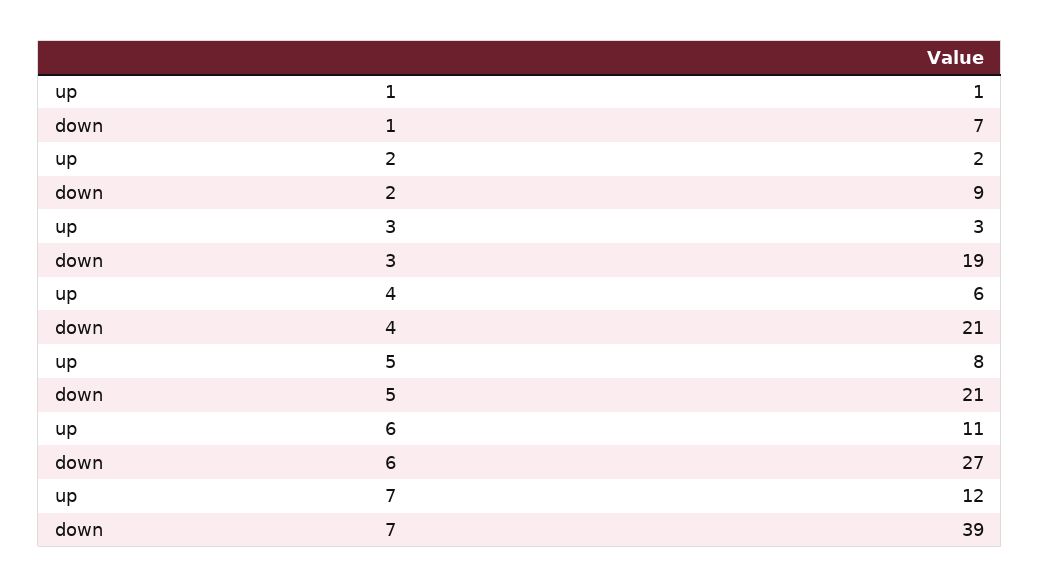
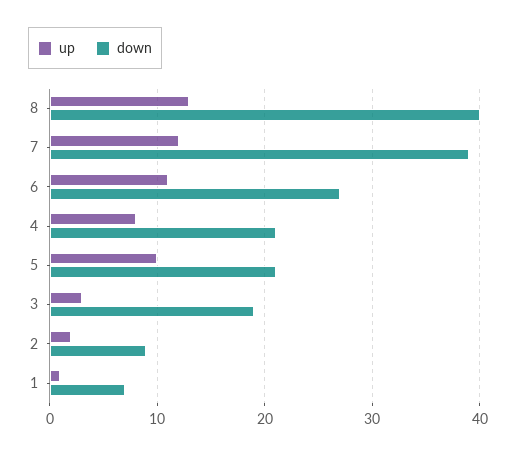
up, 4: 6 -> 8
up, 5: 8 -> 10
up, 8: none -> 13
down, 8: none -> 40

